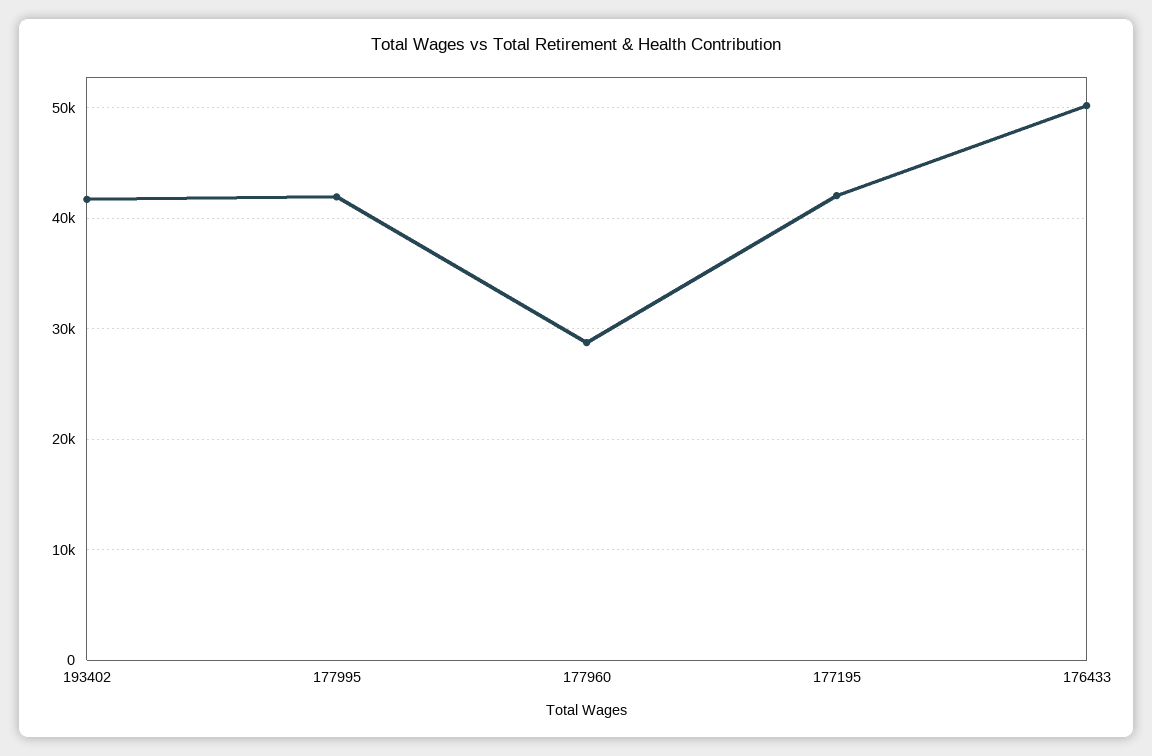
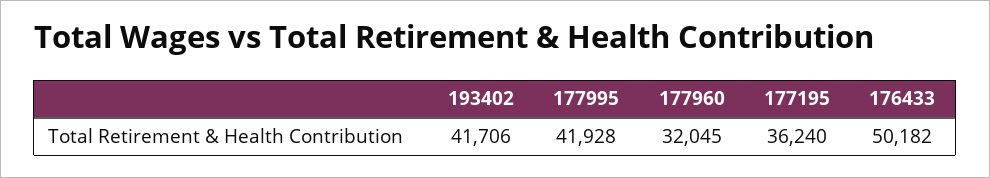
177960: 29000 -> 32045
177195: 42000 -> 36240

